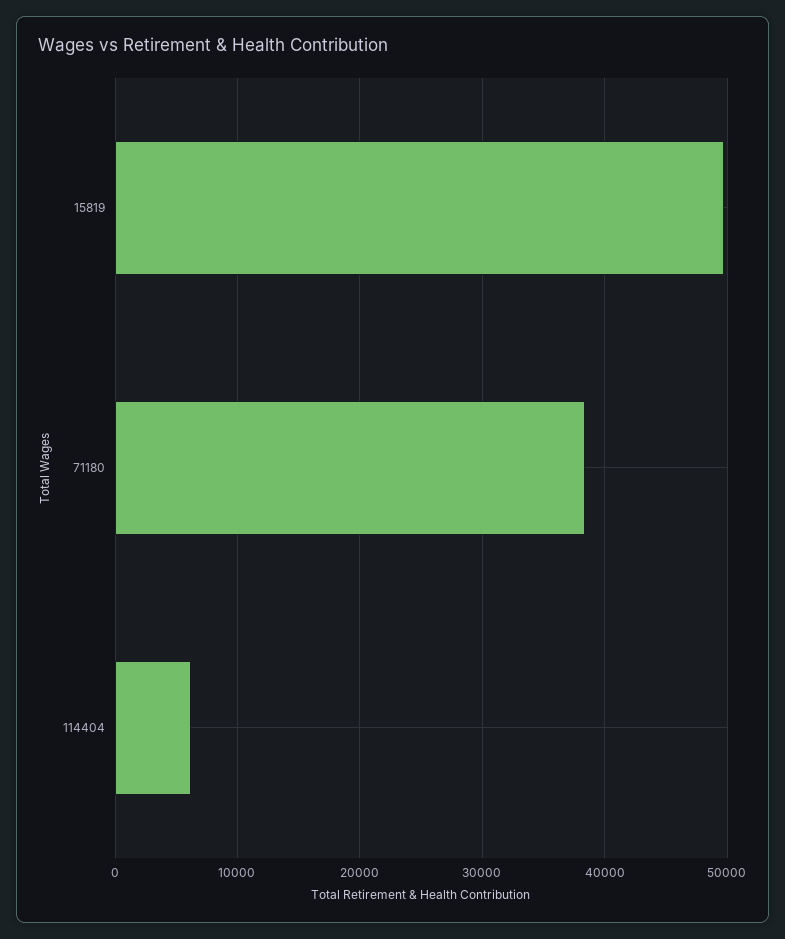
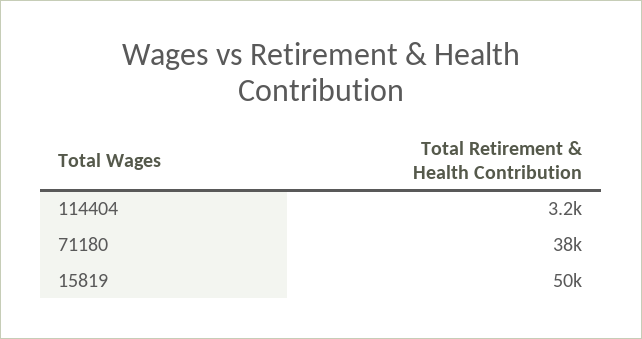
114404: 6000 -> 3200

